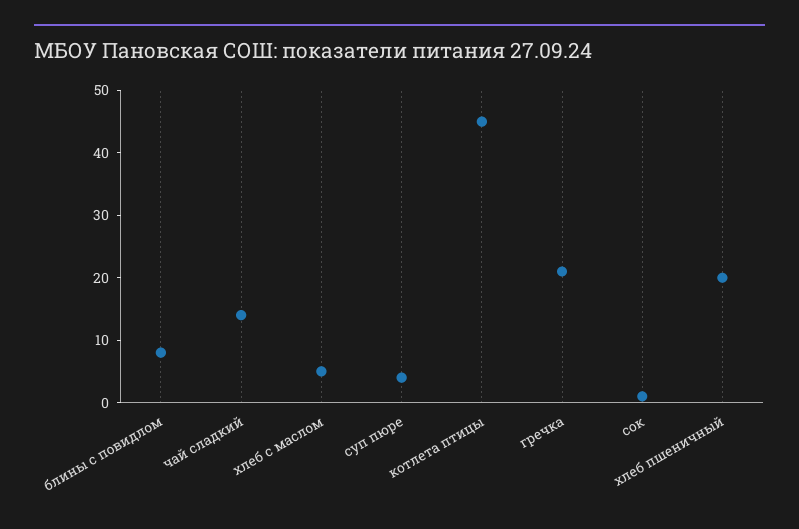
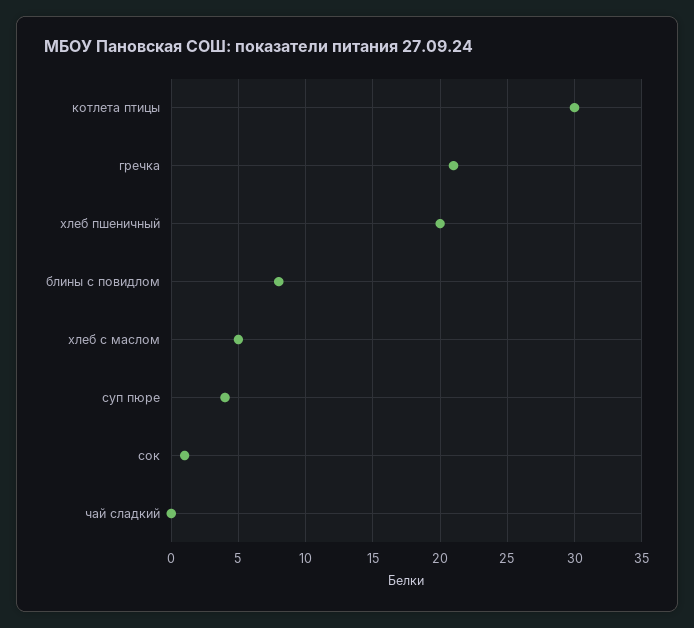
чай сладкий: 15 -> 0
котлета птицы: 45 -> 30

